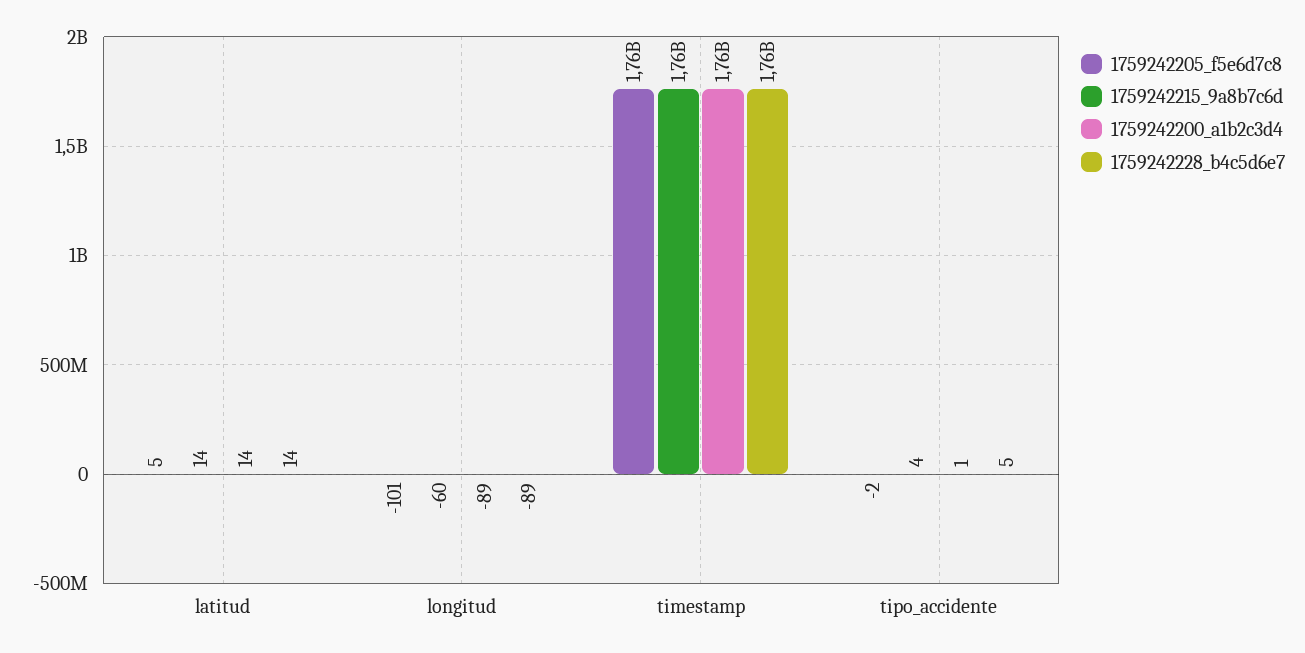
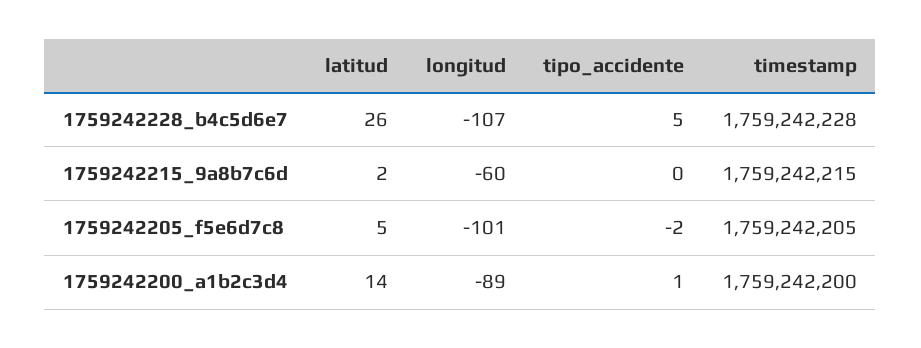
1759242215_9a8b7c6d, latitud: 14 -> 2
1759242228_b4c5d6e7, latitud: 14 -> 26
1759242228_b4c5d6e7, longitud: -89 -> -107
1759242215_9a8b7c6d, tipo_accidente: 4 -> 0

